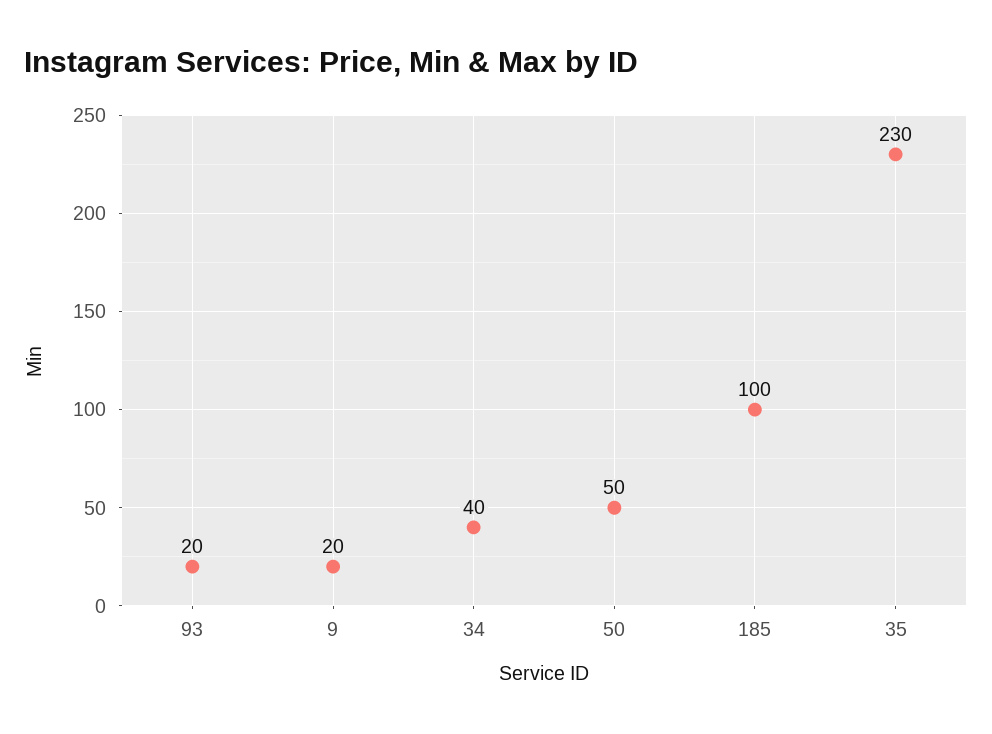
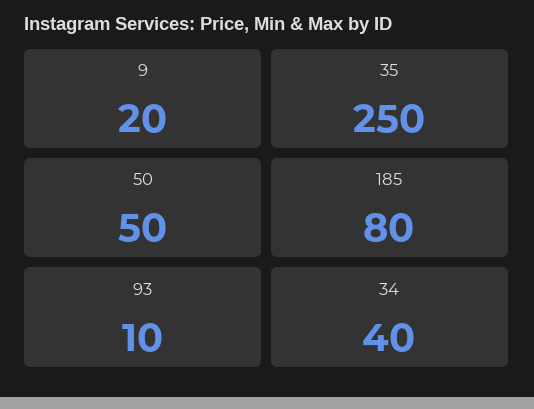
93: 20 -> 10
185: 100 -> 80
35: 230 -> 250

